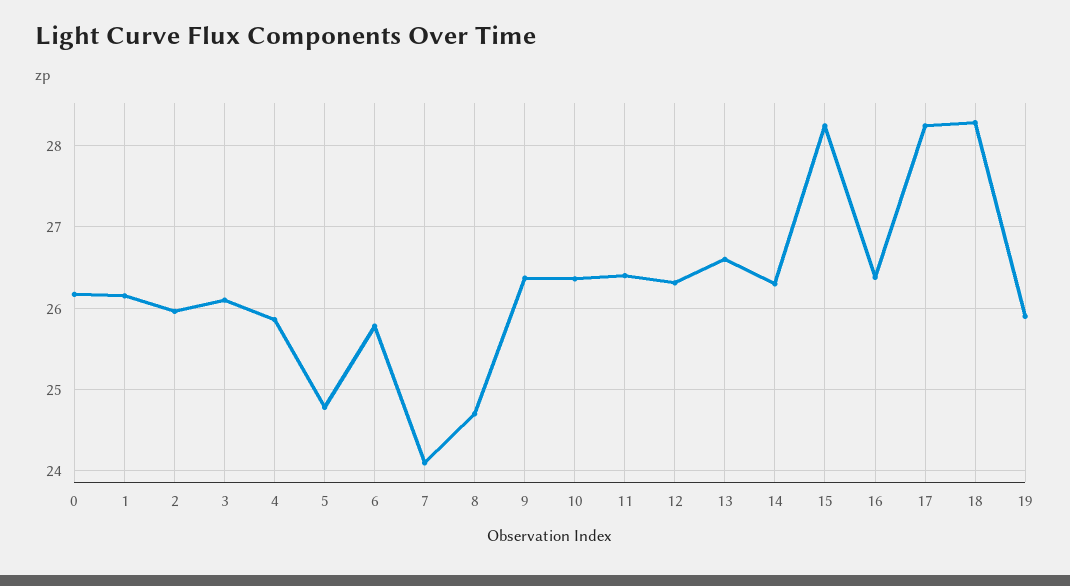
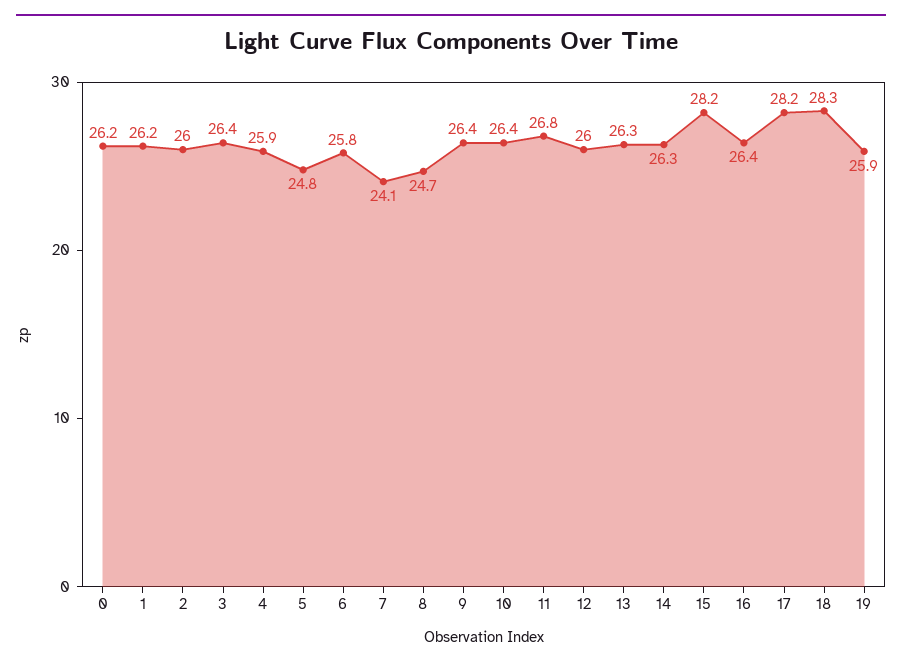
3: 26.1 -> 26.4
11: 26.4 -> 26.8
12: 26.3 -> 26
13: 26.6 -> 26.3

